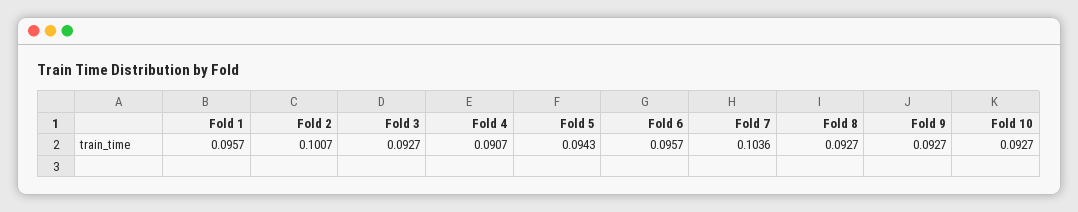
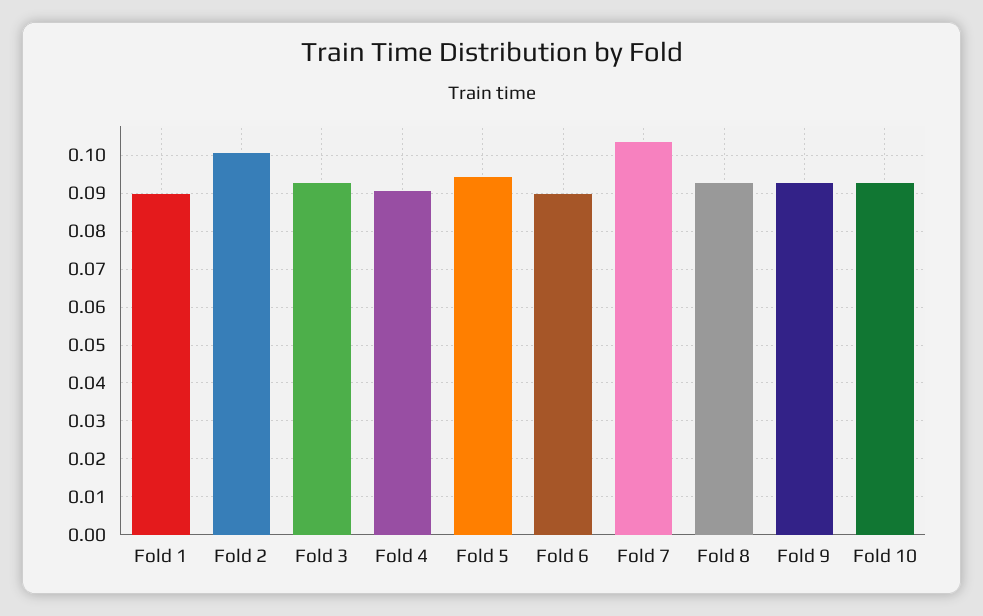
Fold 1: 0.0957 -> 0.09
Fold 6: 0.0957 -> 0.09

